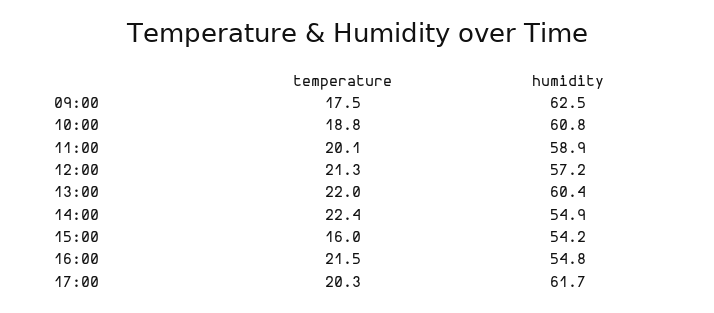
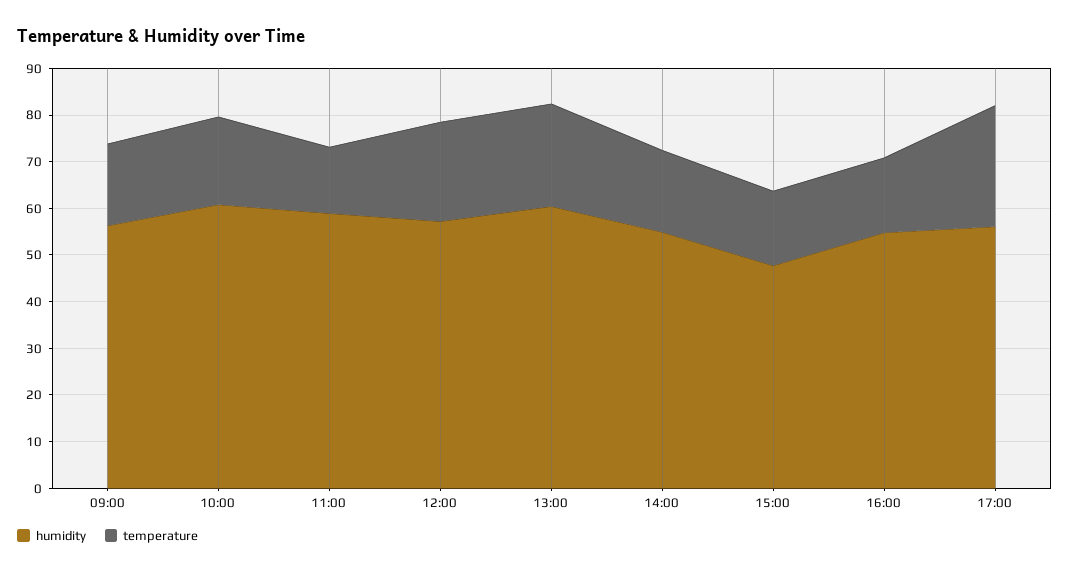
humidity, 09:00: 62.5 -> 56
temperature, 11:00: 20.1 -> 14
temperature, 14:00: 22.4 -> 18
humidity, 15:00: 54.2 -> 48
temperature, 16:00: 21.5 -> 16
temperature, 17:00: 20.3 -> 26
humidity, 17:00: 61.7 -> 56

